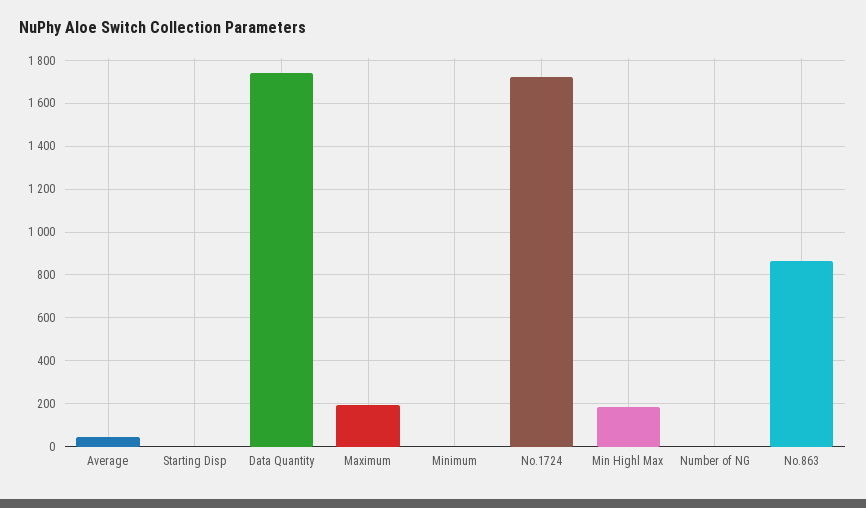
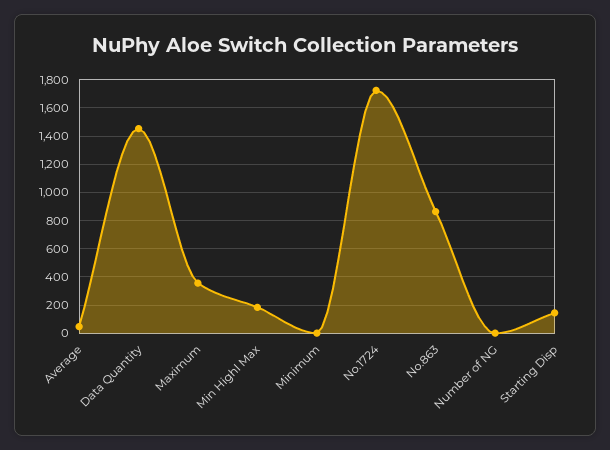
Starting Disp: 0 -> 150
Data Quantity: 1750 -> 1450
Maximum: 200 -> 350

